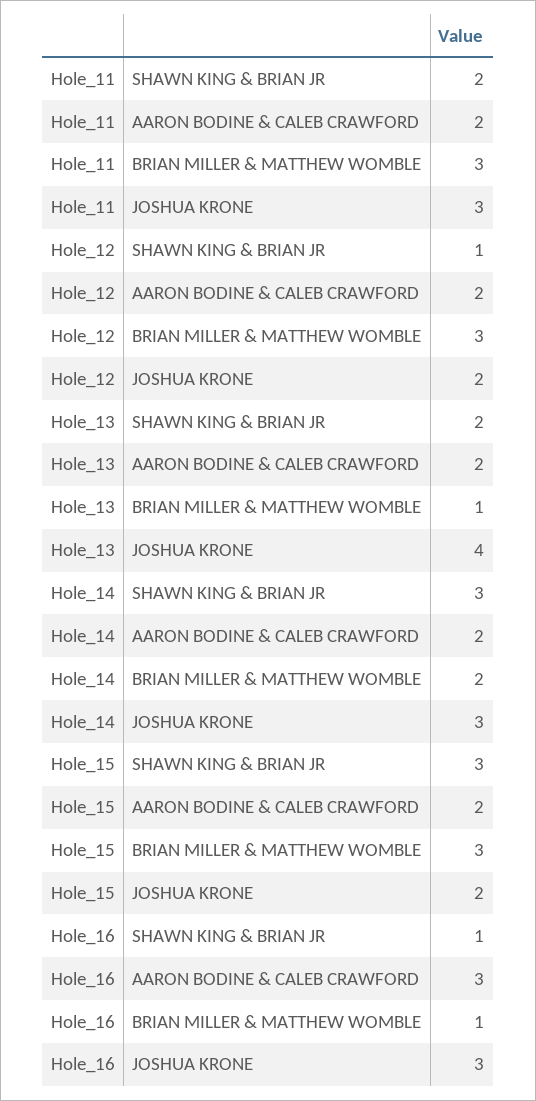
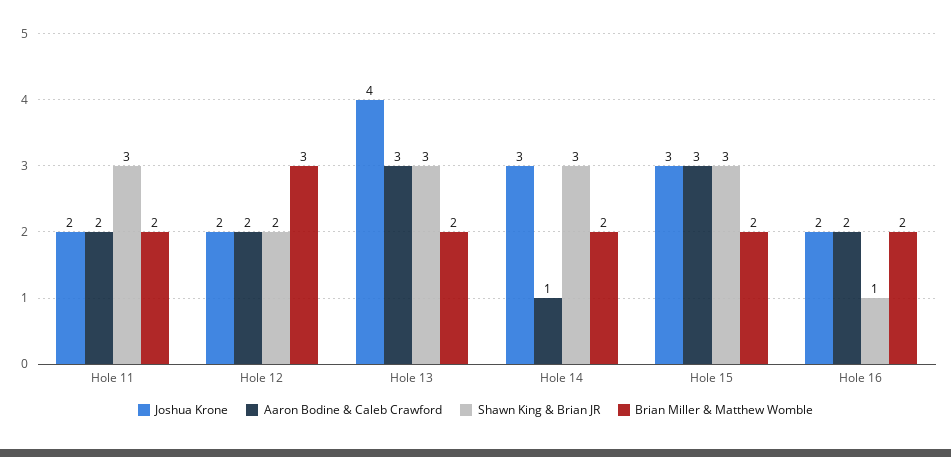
SHAWN KING & BRIAN JR, Hole_11: 2 -> 3
BRIAN MILLER & MATTHEW WOMBLE, Hole_11: 3 -> 2
JOSHUA KRONE, Hole_11: 3 -> 2
SHAWN KING & BRIAN JR, Hole_12: 1 -> 2
SHAWN KING & BRIAN JR, Hole_13: 2 -> 3
AARON BODINE & CALEB CRAWFORD, Hole_13: 2 -> 3
BRIAN MILLER & MATTHEW WOMBLE, Hole_13: 1 -> 2
AARON BODINE & CALEB CRAWFORD, Hole_14: 2 -> 1
AARON BODINE & CALEB CRAWFORD, Hole_15: 2 -> 3
BRIAN MILLER & MATTHEW WOMBLE, Hole_15: 3 -> 2
JOSHUA KRONE, Hole_15: 2 -> 3
AARON BODINE & CALEB CRAWFORD, Hole_16: 3 -> 2
BRIAN MILLER & MATTHEW WOMBLE, Hole_16: 1 -> 2
JOSHUA KRONE, Hole_16: 3 -> 2

